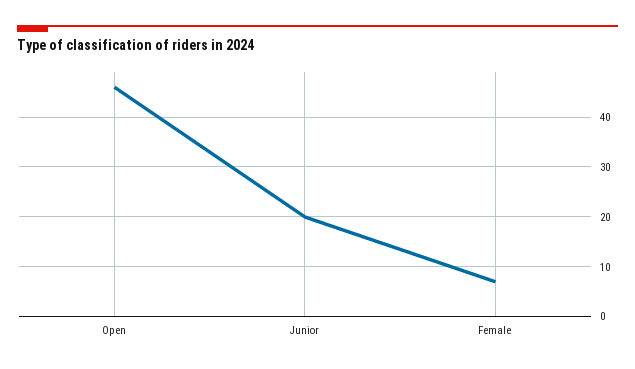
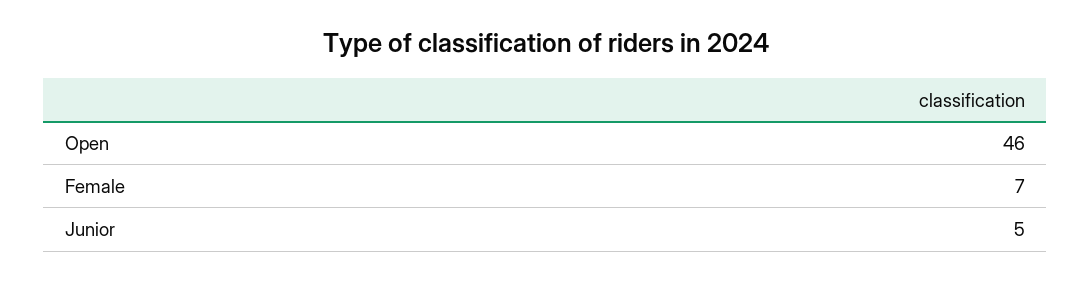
Junior: 20 -> 5

